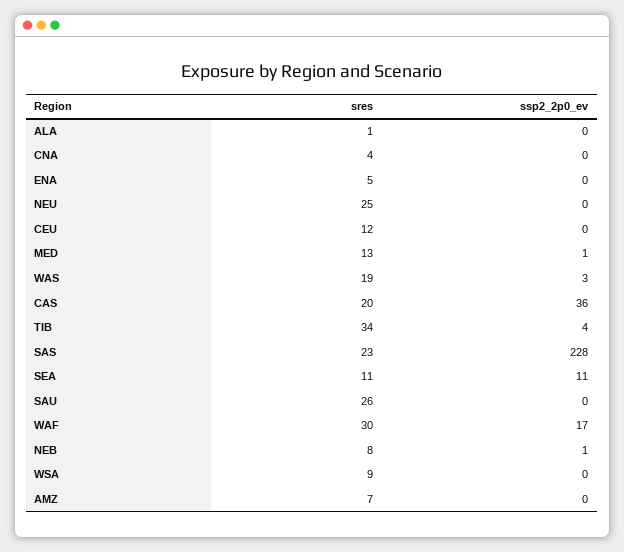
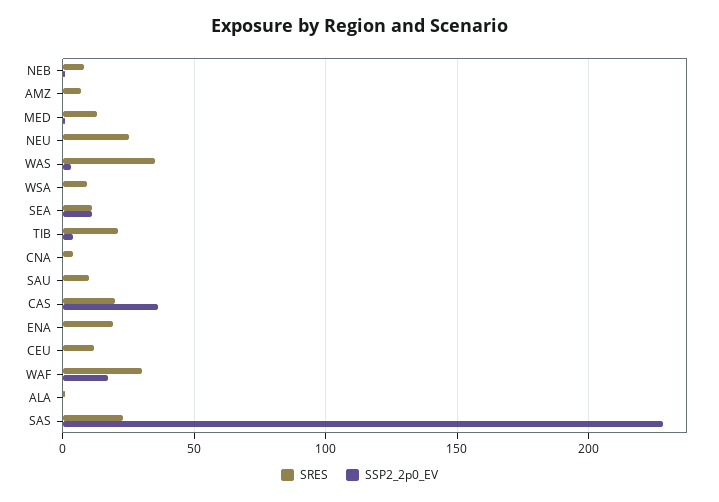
sres, ENA: 5 -> 20
sres, WAS: 19 -> 35
sres, TIB: 34 -> 20
sres, SAU: 26 -> 10

